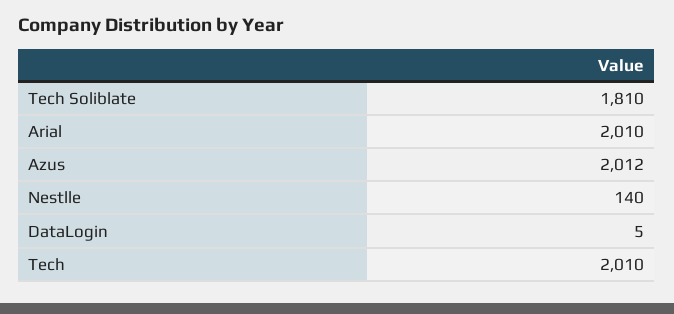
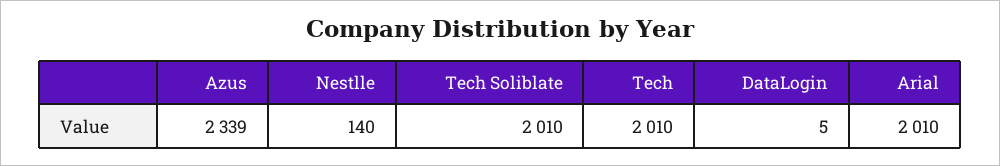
Tech Soliblate: 1810 -> 2010
Azus: 2012 -> 2339

